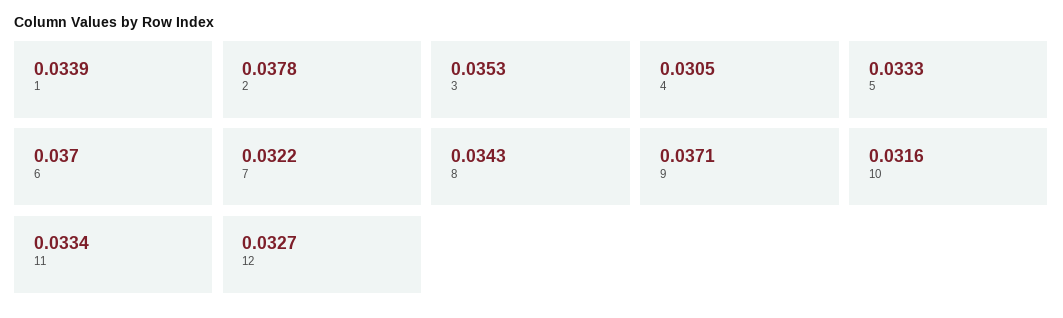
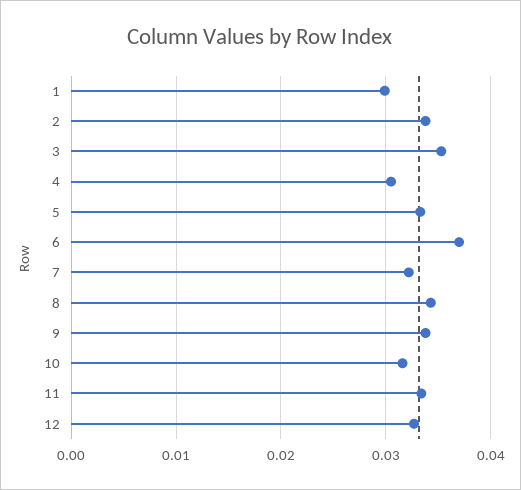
1: 0.0339 -> 0.03
2: 0.0378 -> 0.034
9: 0.0371 -> 0.034

